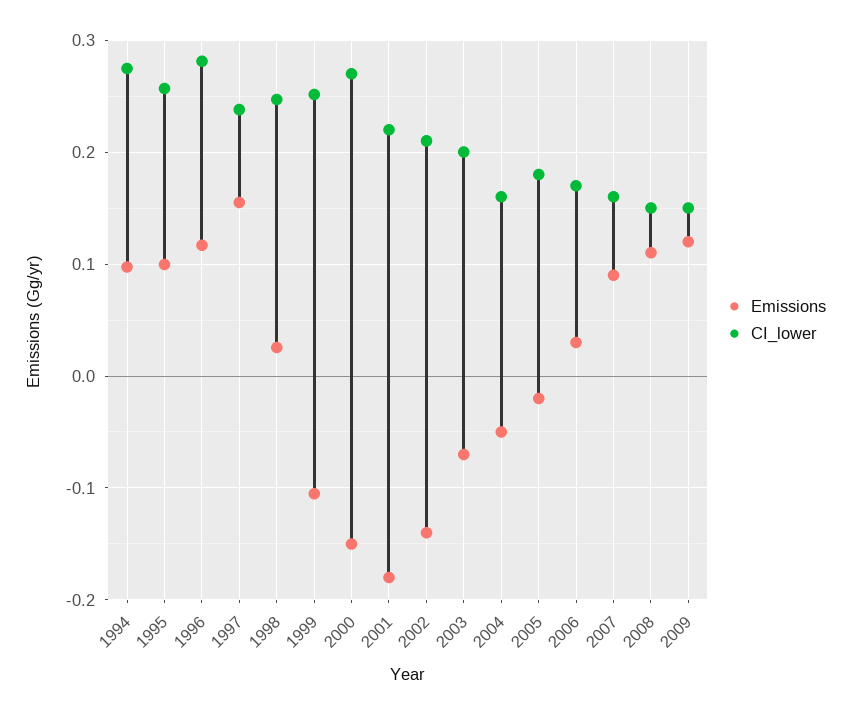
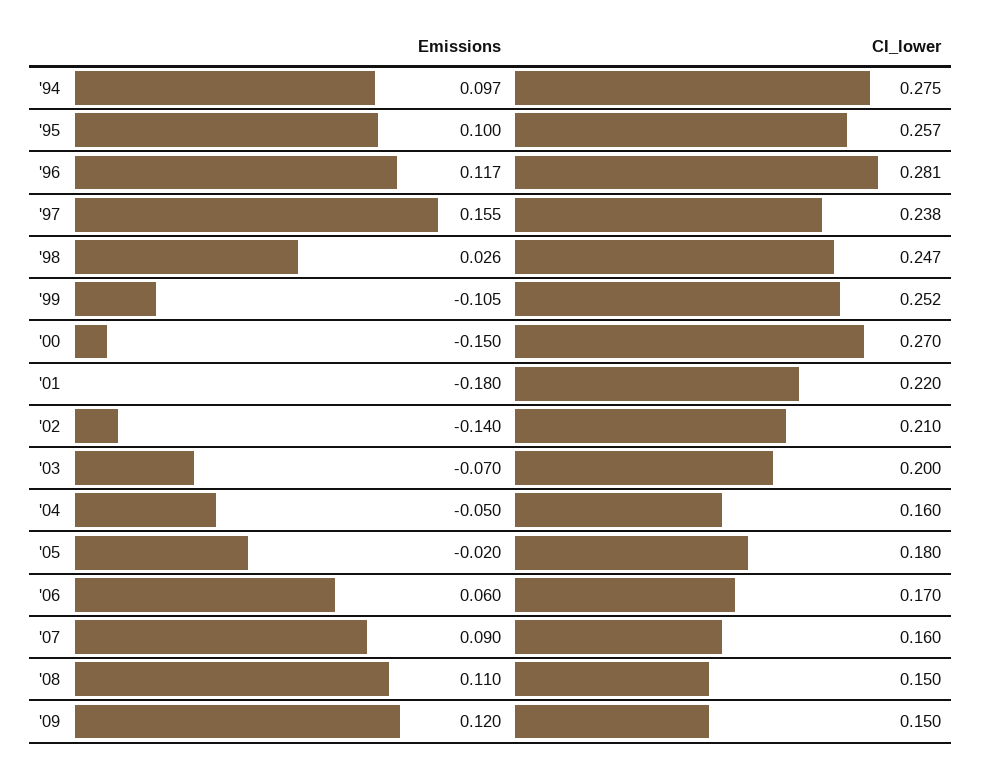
Emissions, 2006: 0.03 -> 0.06

